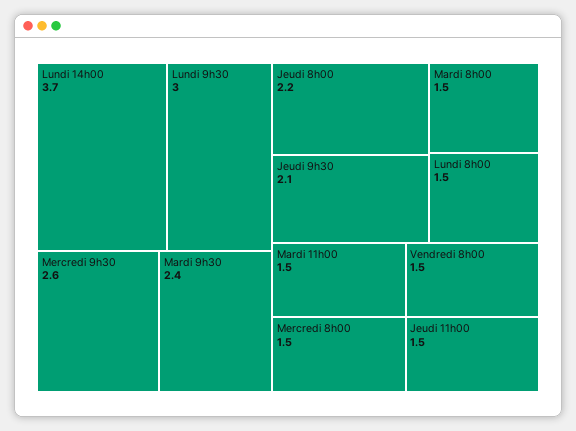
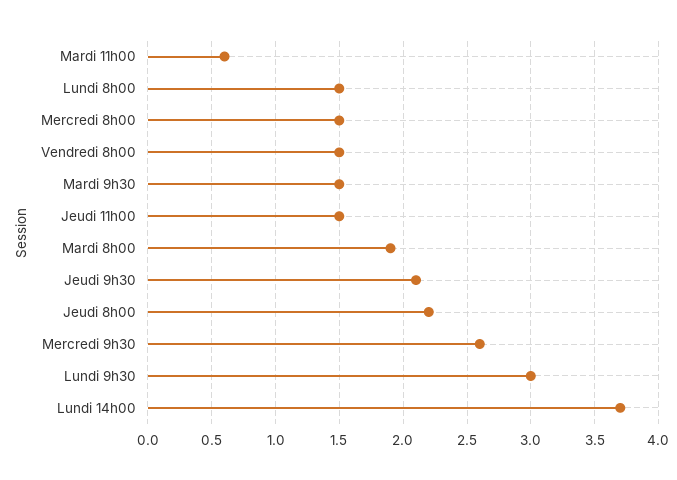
Mardi 9h30: 2.4 -> 1.5
Mardi 8h00: 1.5 -> 1.9
Mardi 11h00: 1.5 -> 0.6

